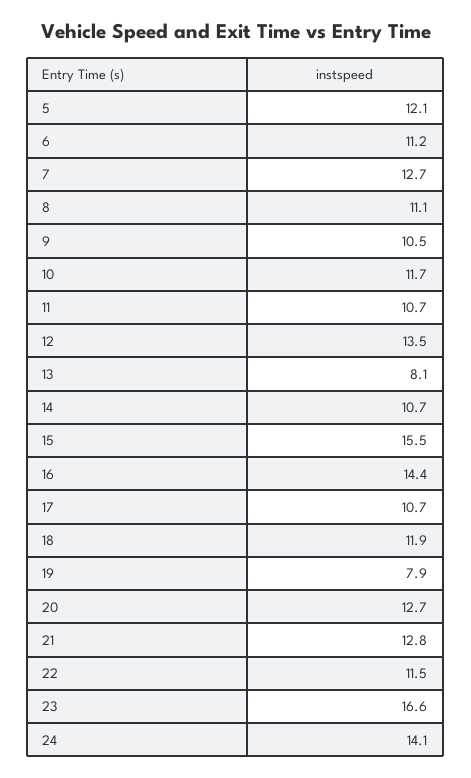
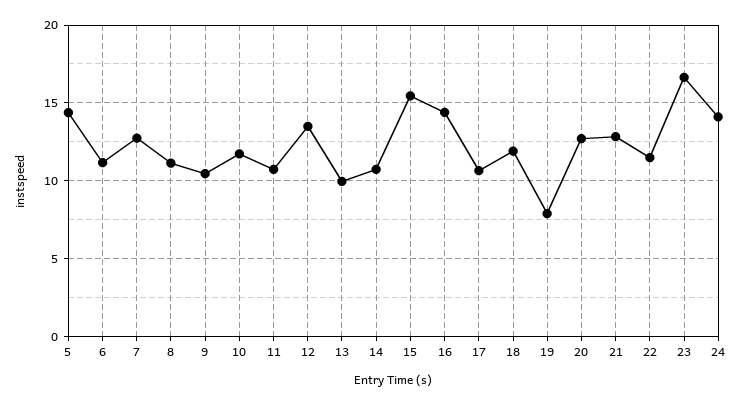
5: 12.1 -> 14.5
13: 8.1 -> 10

